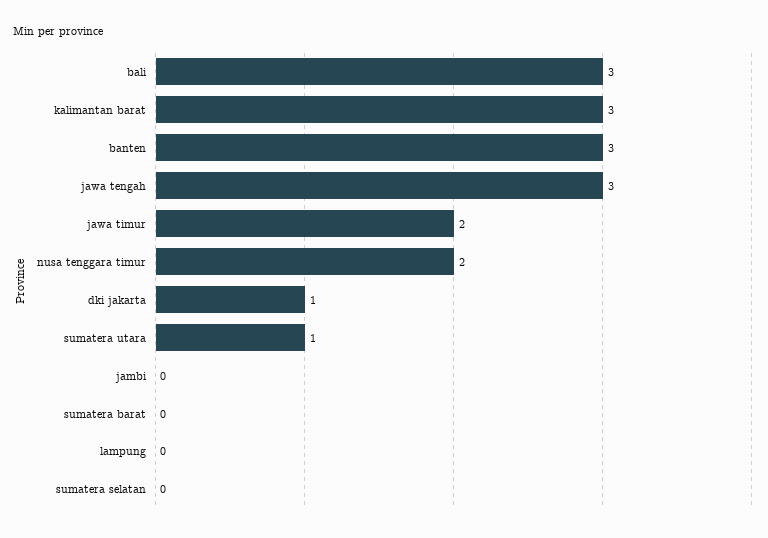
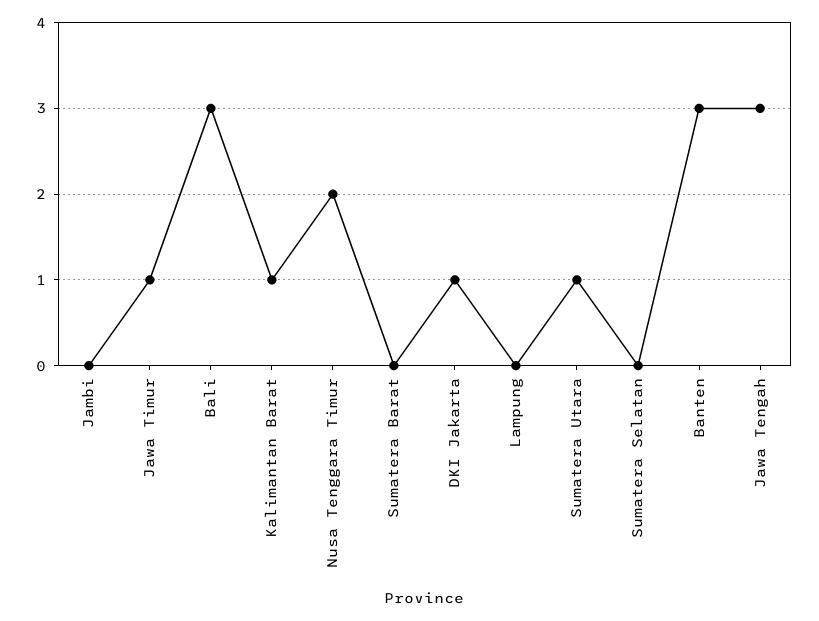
kalimantan barat: 3 -> 1
jawa timur: 2 -> 1

